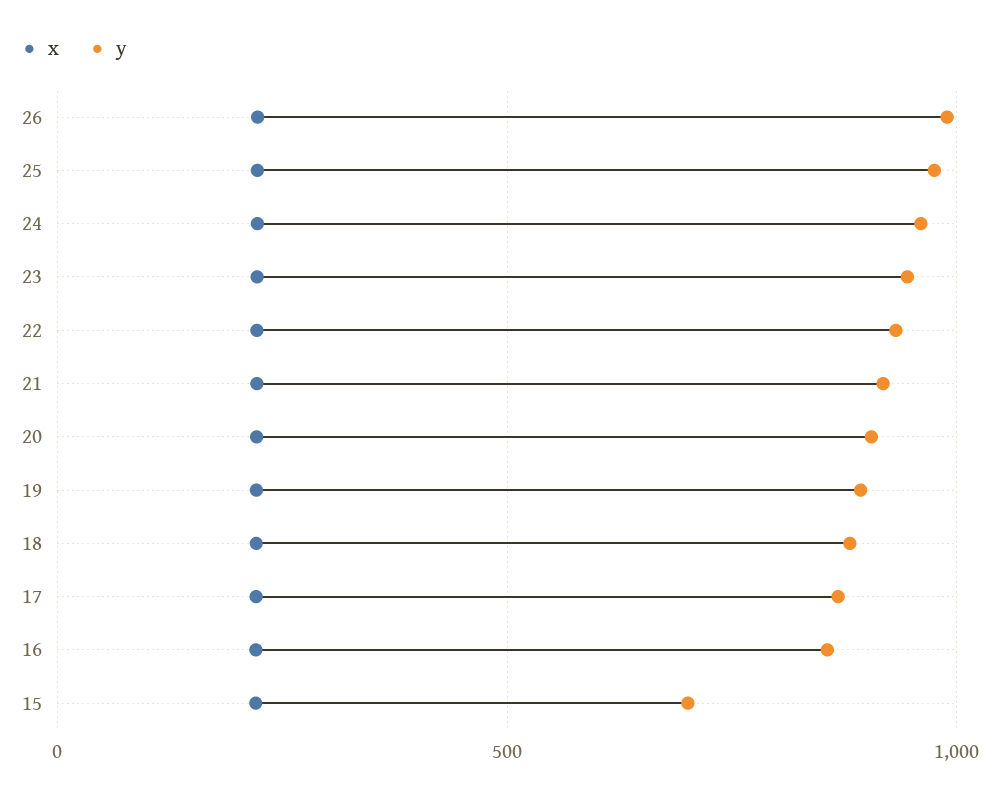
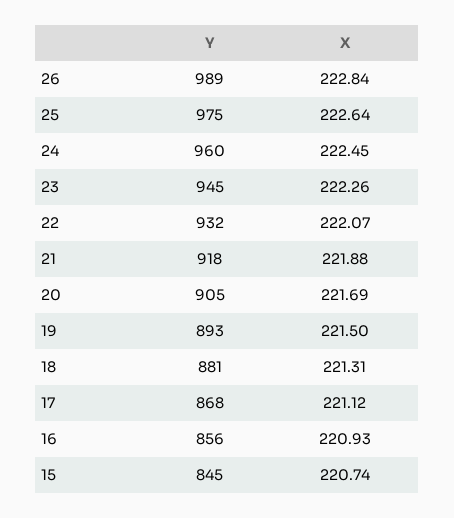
y, 15: 700 -> 845

